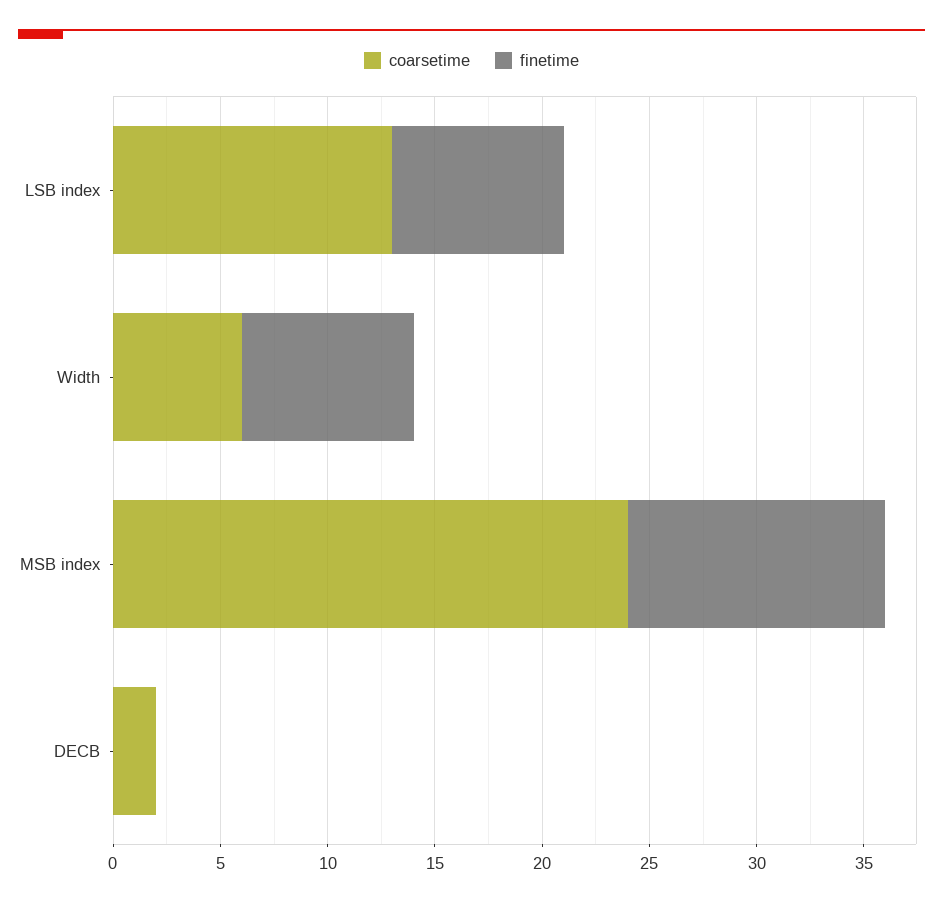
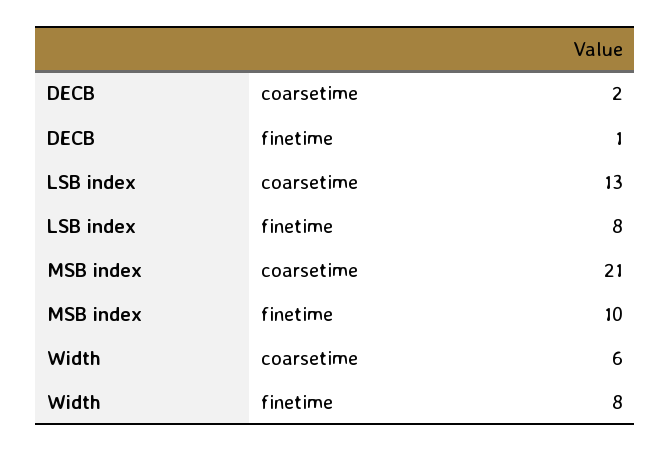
coarsetime, MSB index: 24 -> 21
finetime, MSB index: 12 -> 10
finetime, DECB: 0 -> 1

